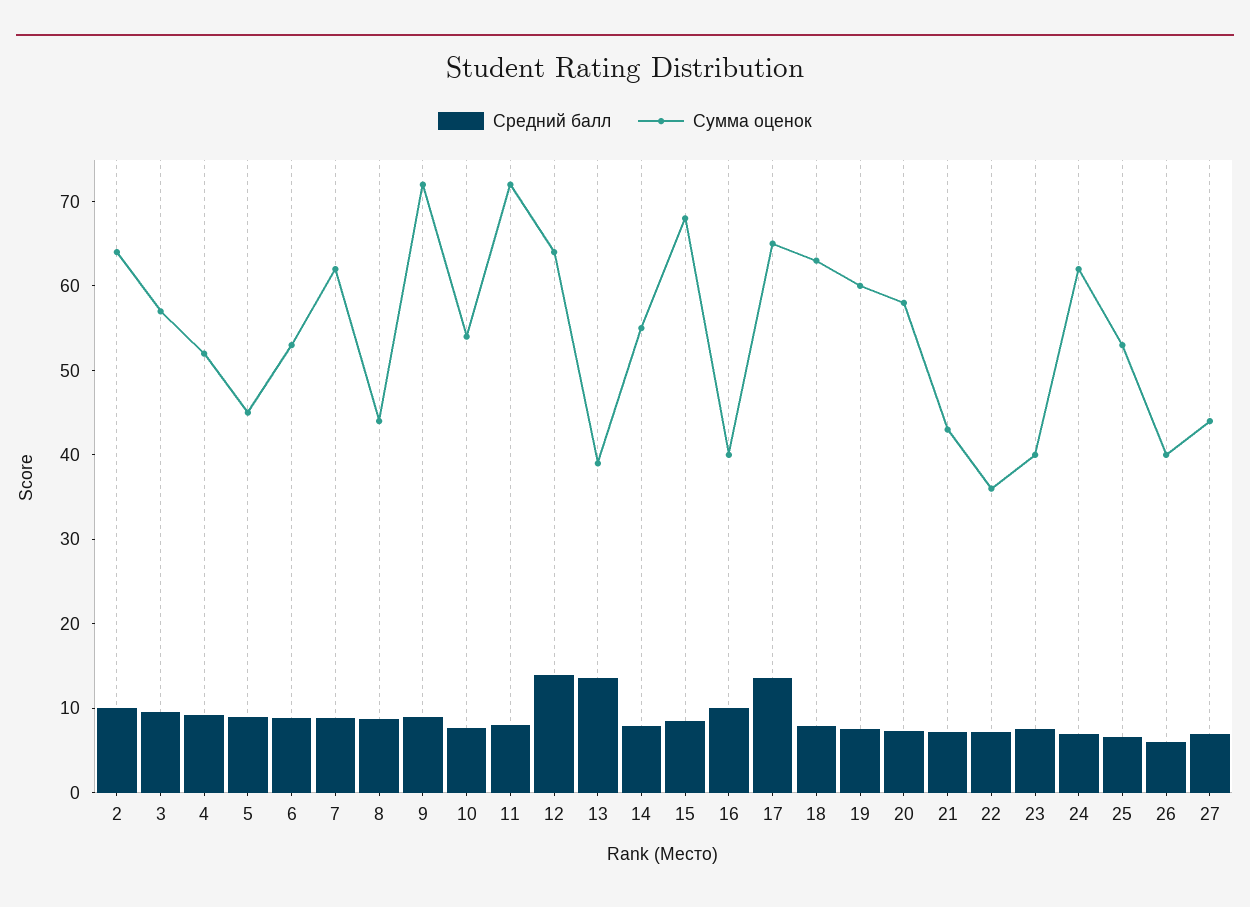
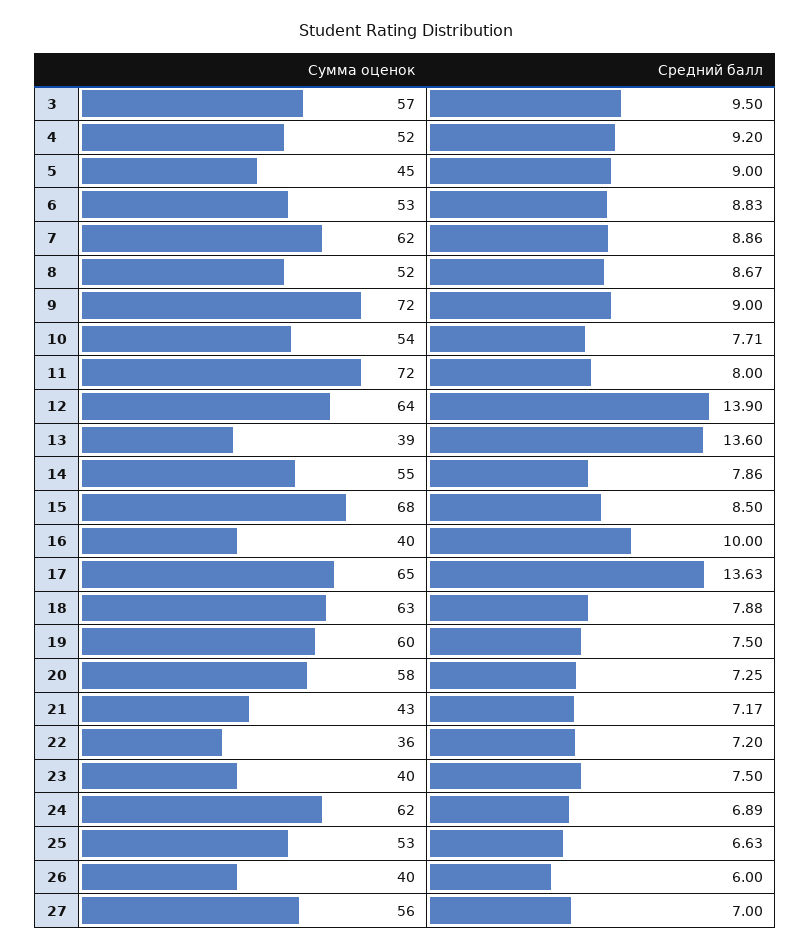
Средний балл, 2: 10 -> none
Сумма оценок, 2: 64 -> none
Сумма оценок, 8: 44 -> 52
Сумма оценок, 27: 44 -> 56

